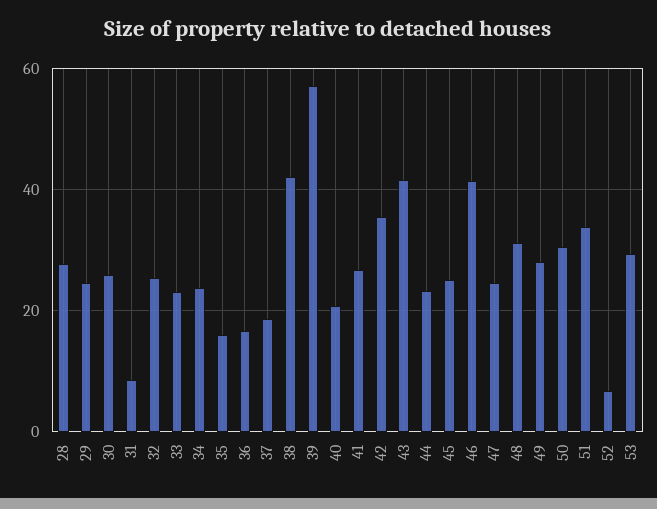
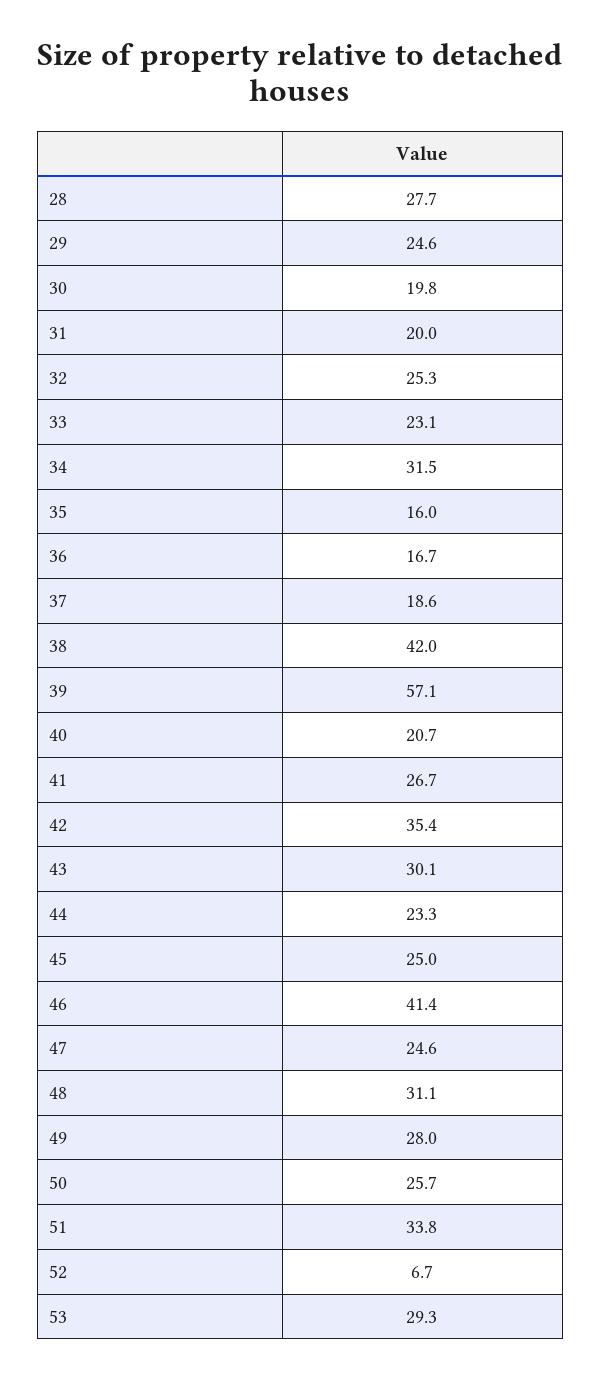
30: 26 -> 19.8
31: 8 -> 20
34: 24 -> 31.5
43: 42 -> 30.1
50: 30 -> 25.7

